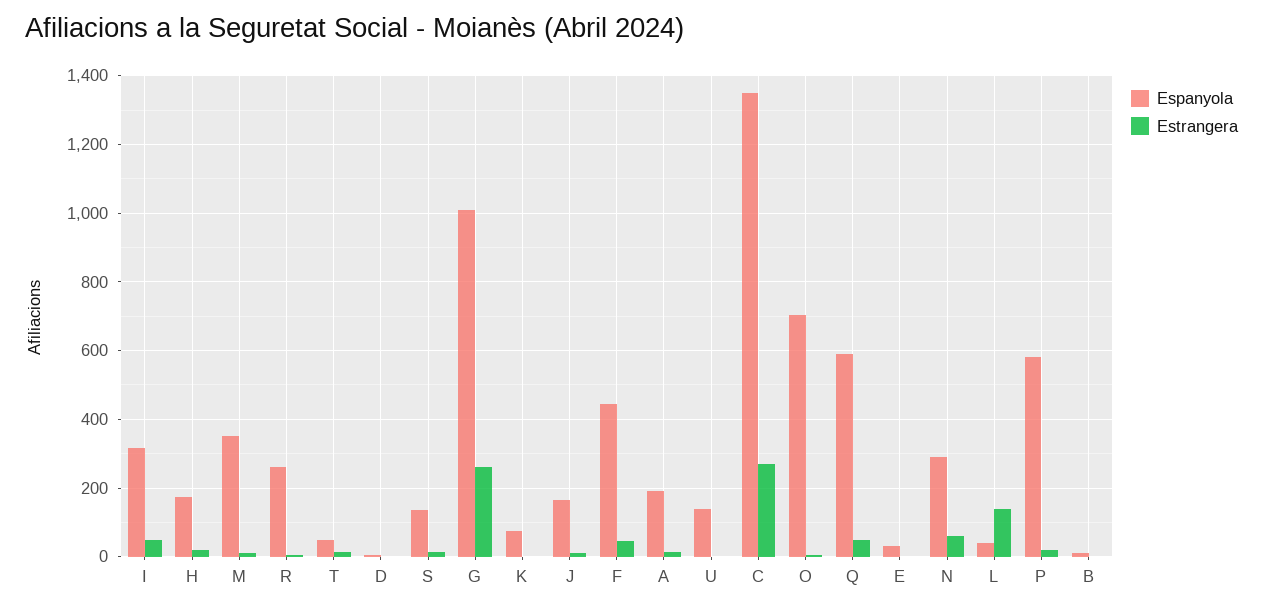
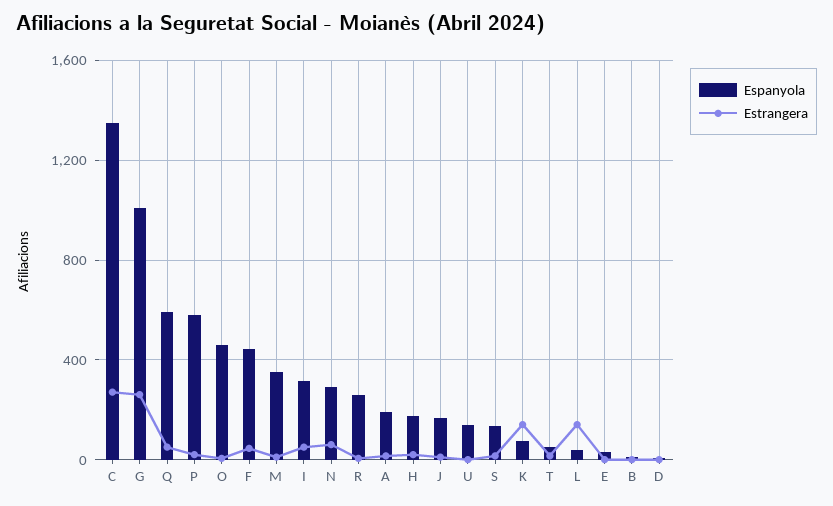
Estrangera, K: 0 -> 150
Espanyola, O: 700 -> 450

